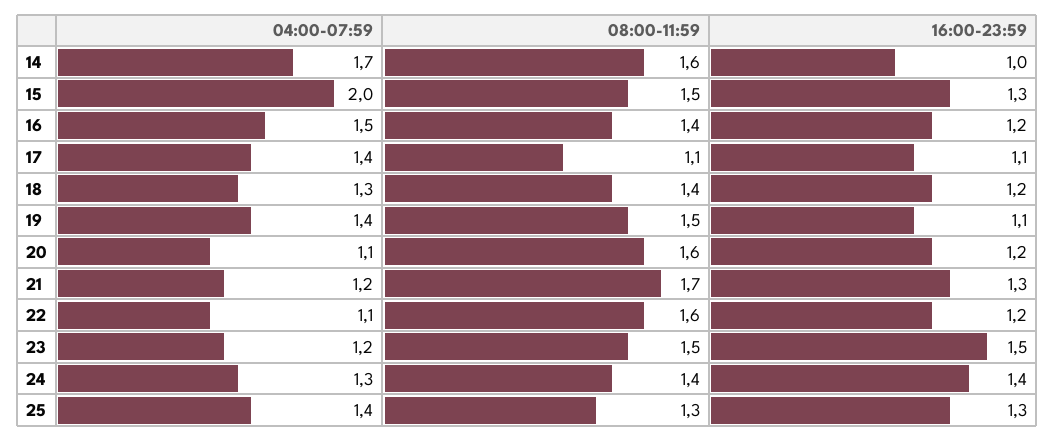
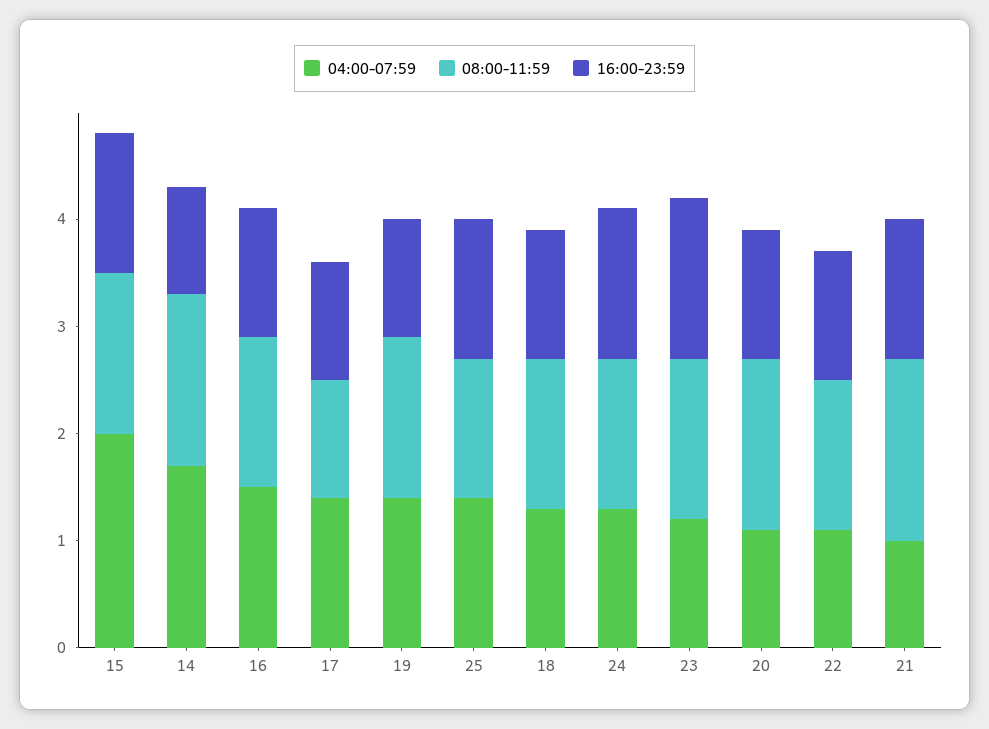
04:00-07:59, 21: 1.2 -> 1
08:00-11:59, 22: 1.6 -> 1.4

